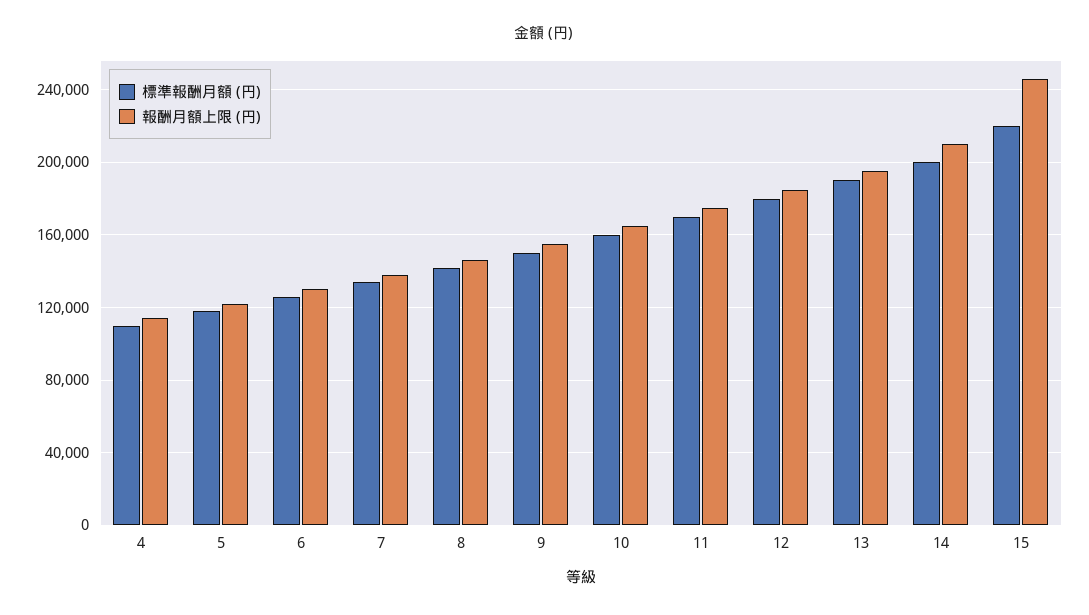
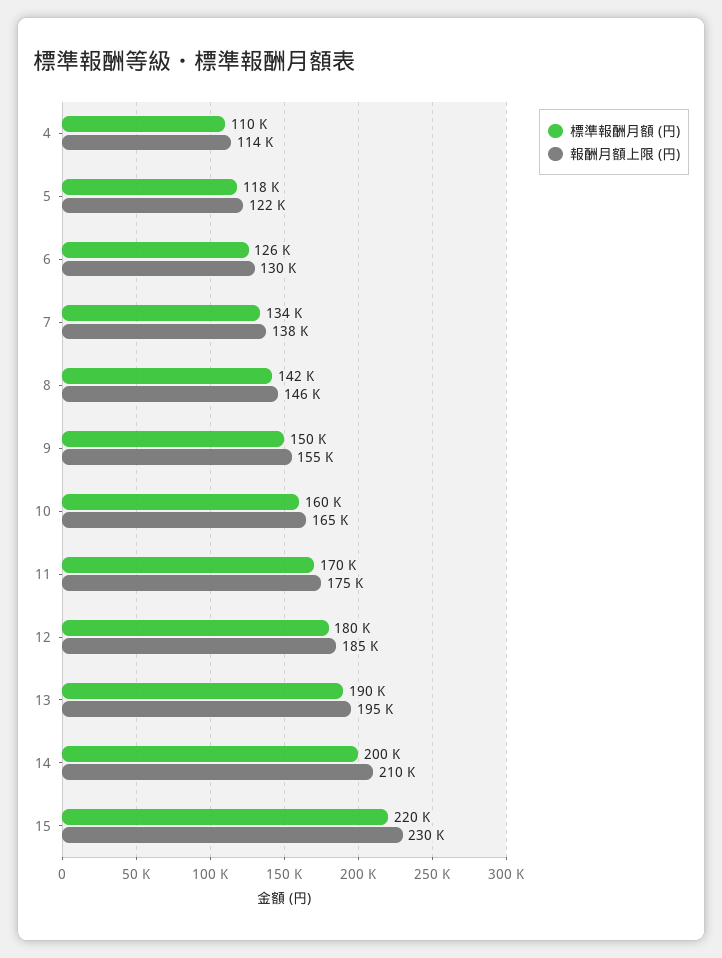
報酬月額上限 (円), 15: 245000 -> 230000

